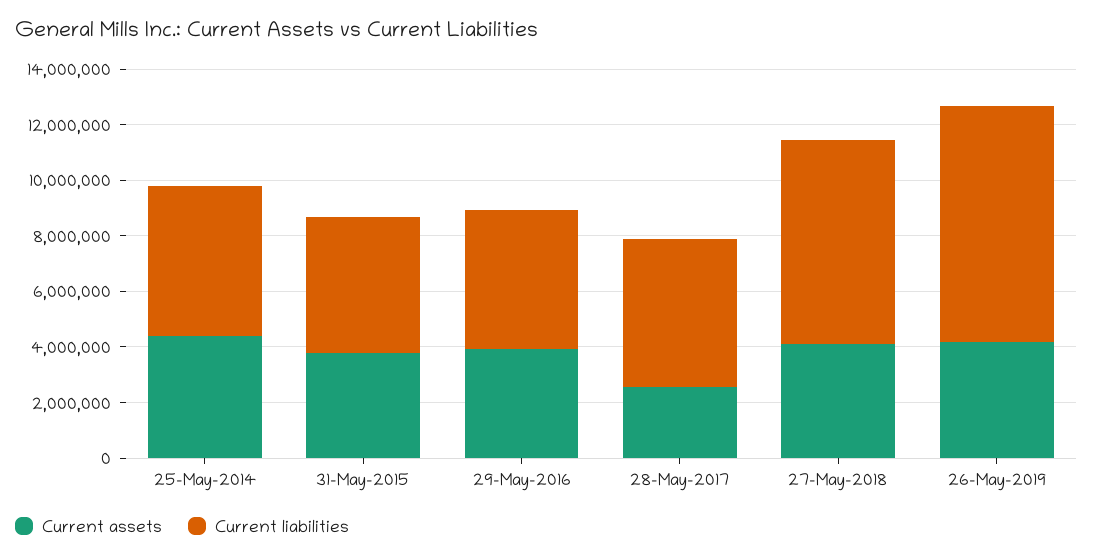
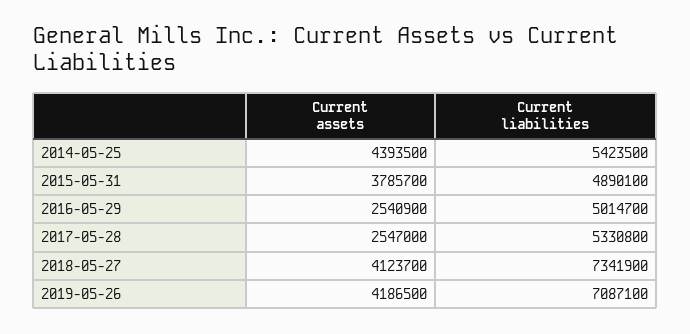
Current assets, 29-May-2016: 4000000 -> 2540900
Current liabilities, 26-May-2019: 8500000 -> 7087100

